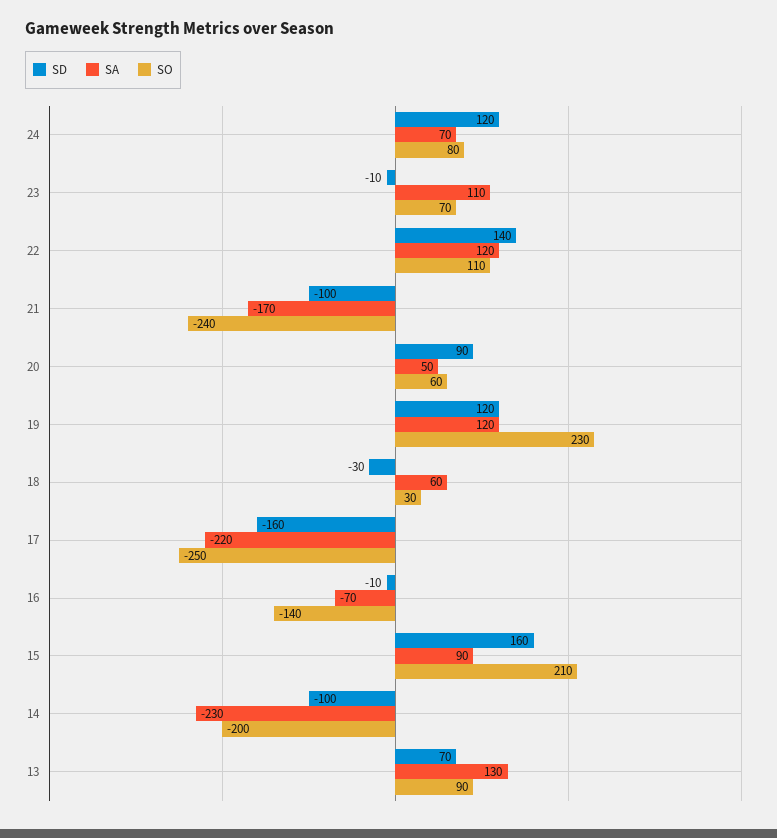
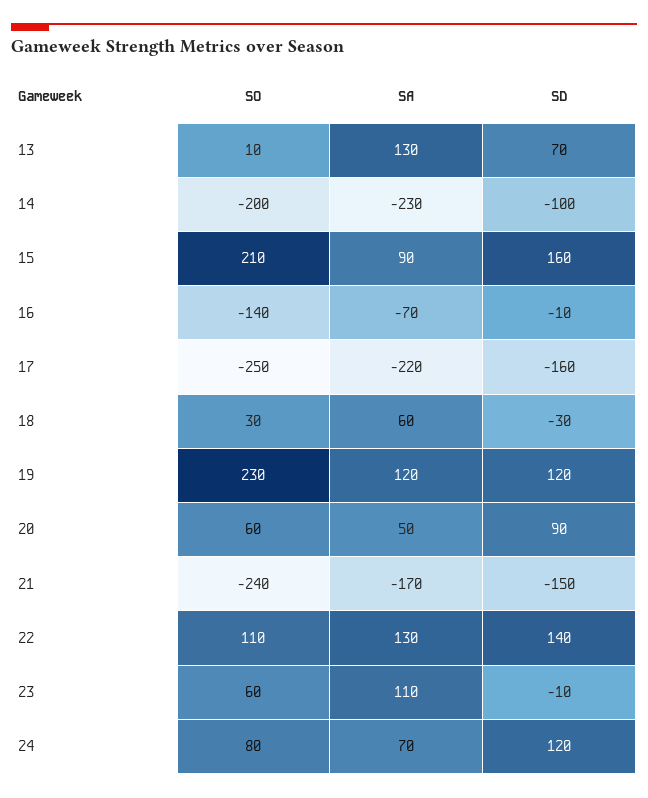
SO, 23: 70 -> 60
SA, 22: 120 -> 130
SD, 21: -100 -> -150
SO, 13: 90 -> 10

